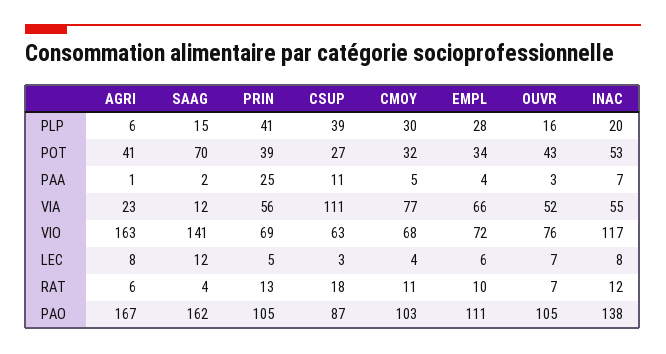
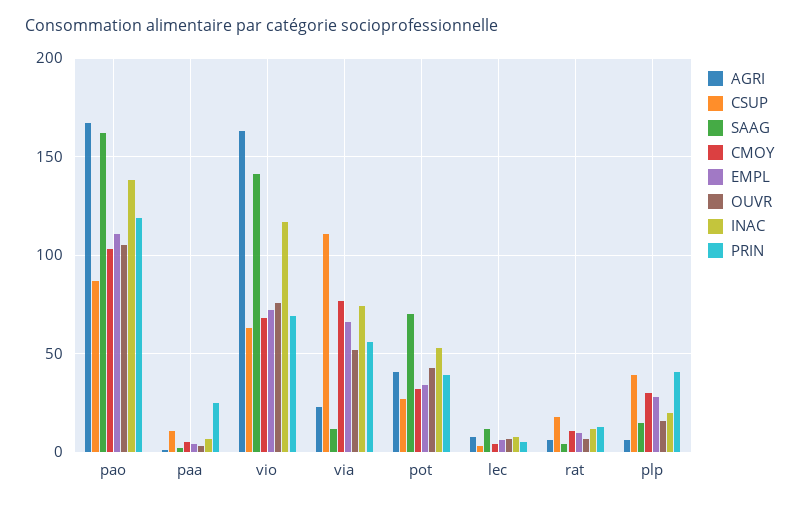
INAC, VIA: 55 -> 75
PRIN, PAO: 105 -> 120

